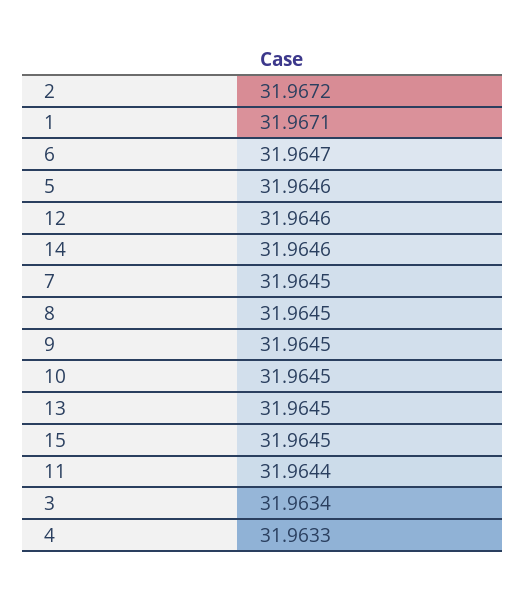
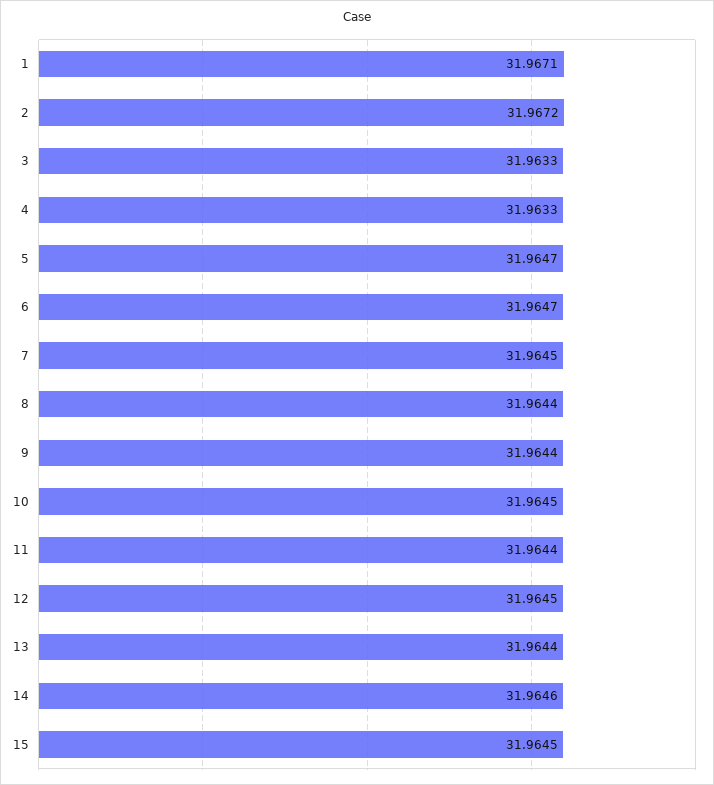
5: 31.9646 -> 31.9647
12: 31.9646 -> 31.9645
8: 31.9645 -> 31.9644
9: 31.9645 -> 31.9644
13: 31.9645 -> 31.9644
3: 31.9634 -> 31.9633

